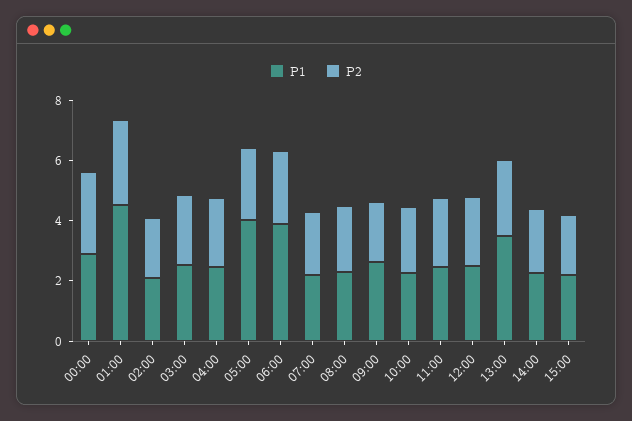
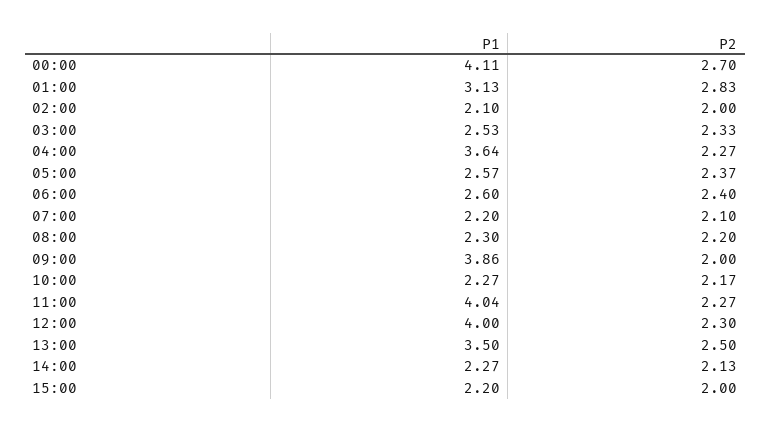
P1, 00:00: 3 -> 4.11
P1, 01:00: 4.5 -> 3.13
P1, 04:00: 2.5 -> 3.64
P1, 05:00: 4 -> 2.57
P1, 06:00: 4 -> 2.6
P1, 09:00: 2.5 -> 3.86
P1, 11:00: 2.5 -> 4.04
P1, 12:00: 2.5 -> 4

